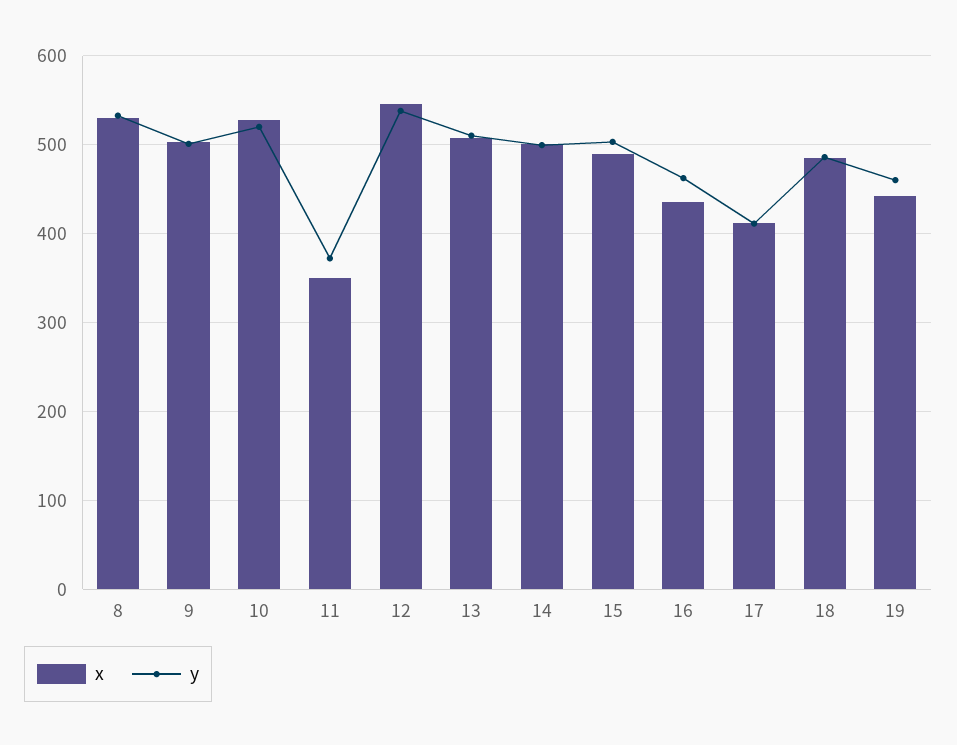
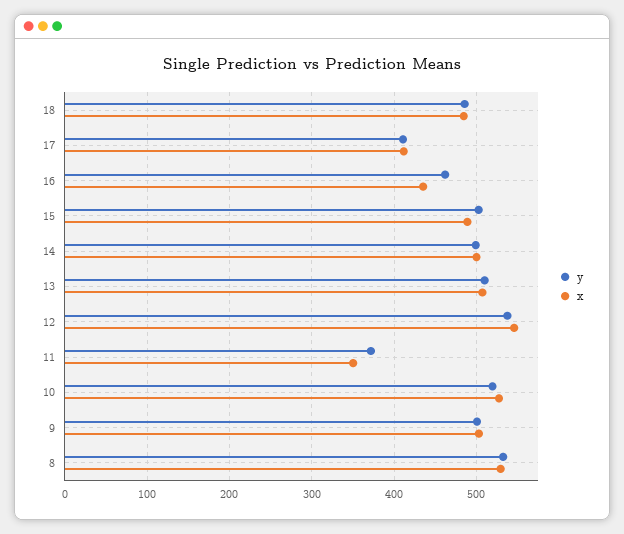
x, 19: 440 -> none
y, 19: 460 -> none

